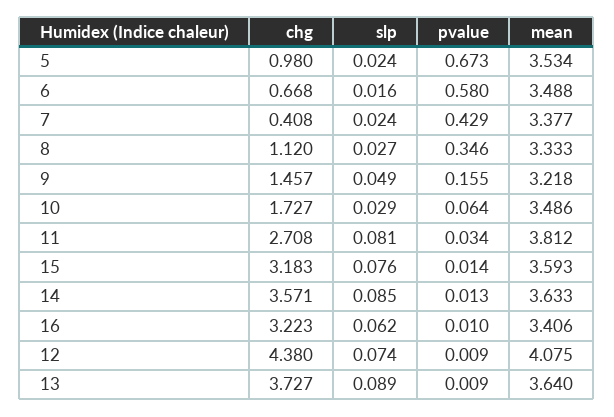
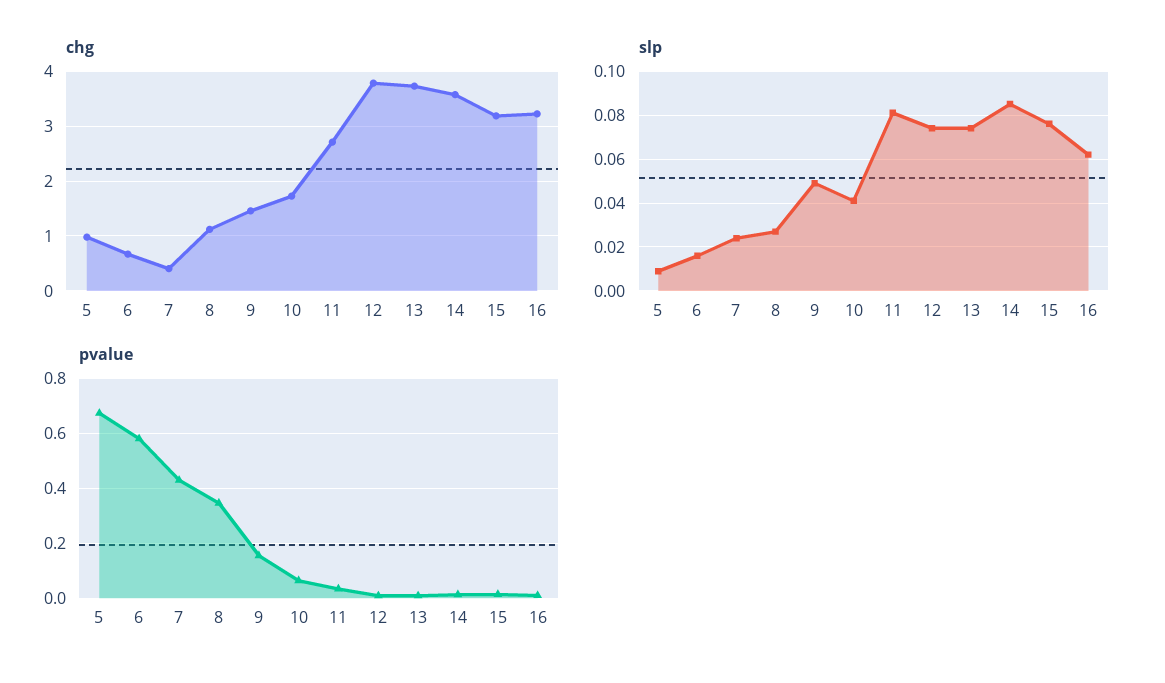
slp, 5: 0.024 -> 0.01
mean, 5: 3.534 -> none
mean, 6: 3.488 -> none
mean, 7: 3.377 -> none
mean, 8: 3.333 -> none
mean, 9: 3.218 -> none
slp, 10: 0.029 -> 0.04
mean, 10: 3.486 -> none
mean, 11: 3.812 -> none
mean, 15: 3.593 -> none
mean, 14: 3.633 -> none
mean, 16: 3.406 -> none
chg, 12: 4.38 -> 3.8
mean, 12: 4.075 -> none
slp, 13: 0.089 -> 0.075
mean, 13: 3.64 -> none

